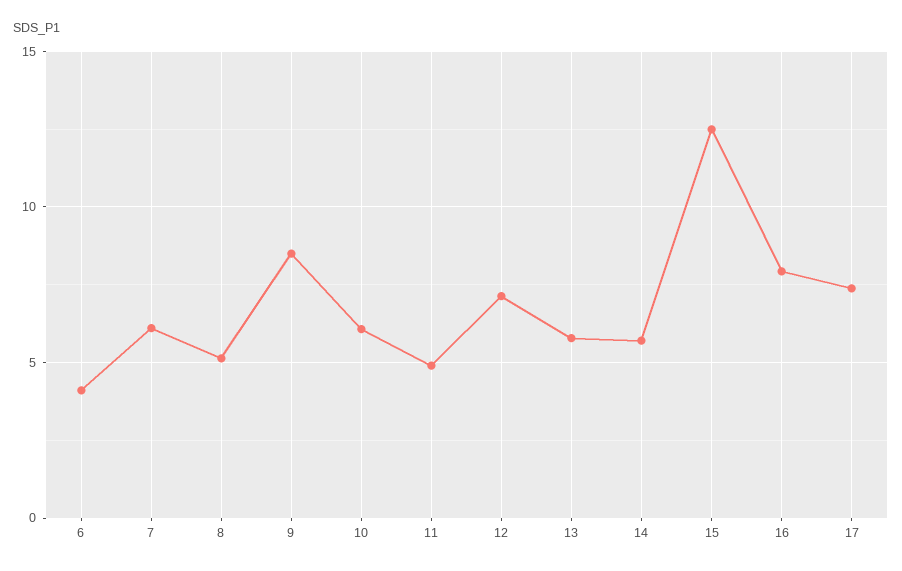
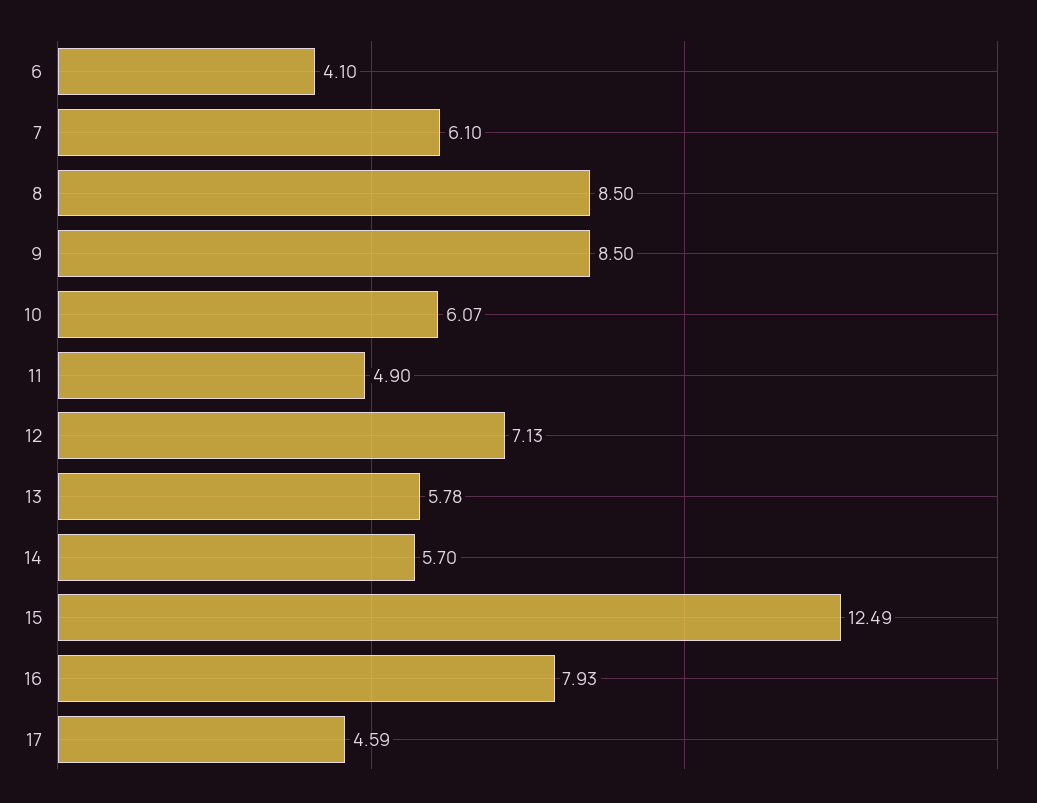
8: 5 -> 8.5
17: 7.5 -> 4.59

